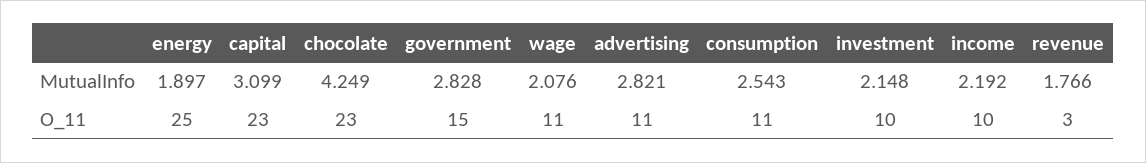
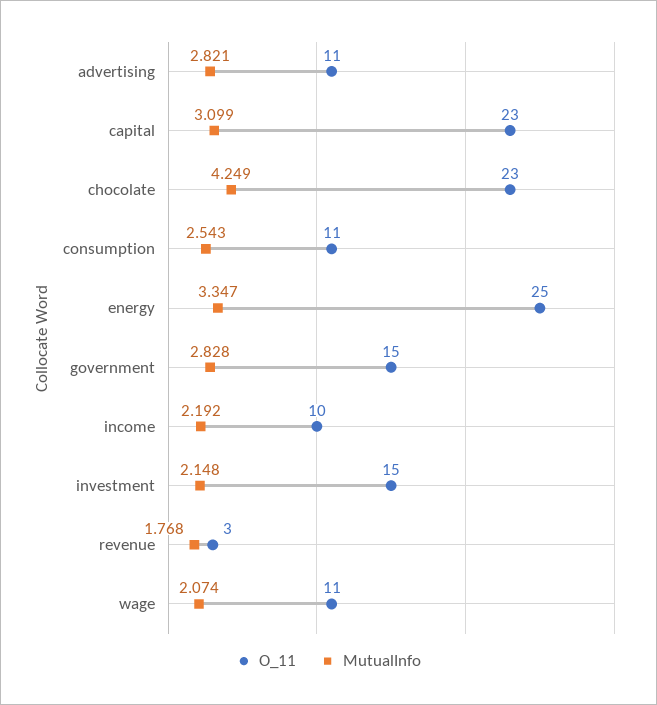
MutualInfo, energy: 1.897 -> 3.347
MutualInfo, wage: 2.076 -> 2.074
MutualInfo, revenue: 1.766 -> 1.768
O_11, investment: 10 -> 15

